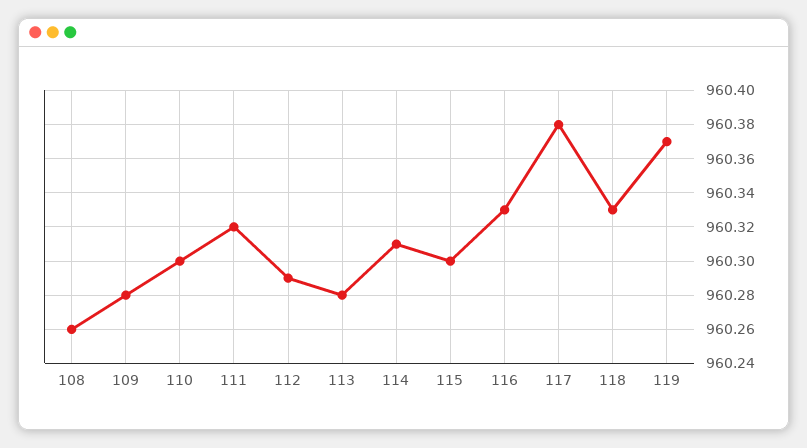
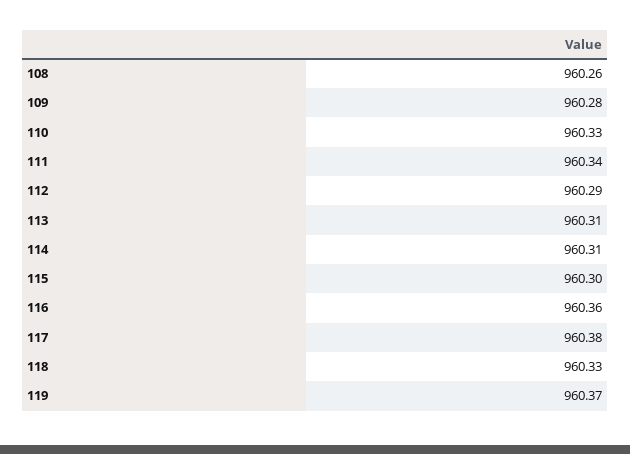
110: 960.3 -> 960.33
111: 960.32 -> 960.34
113: 960.28 -> 960.31
116: 960.33 -> 960.36

